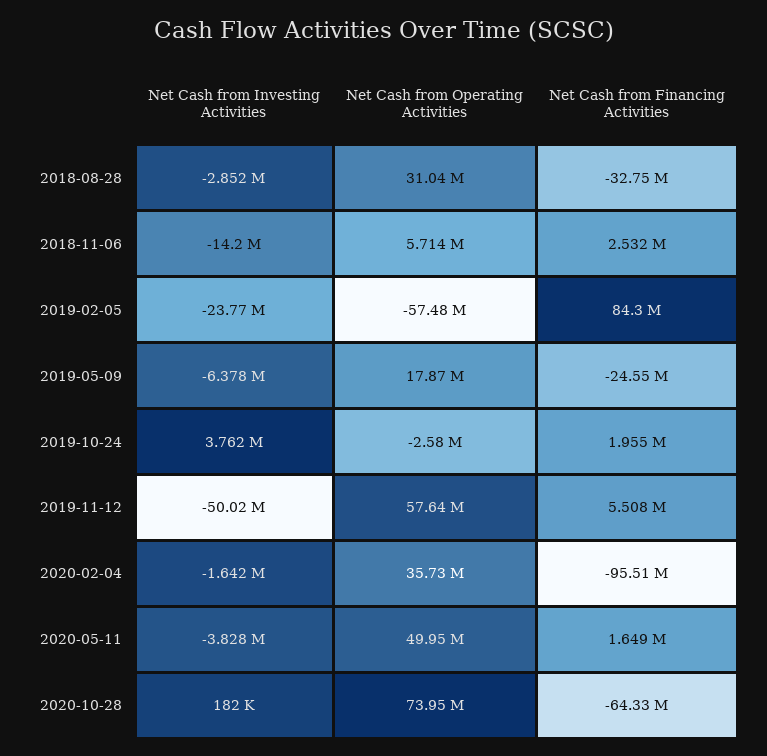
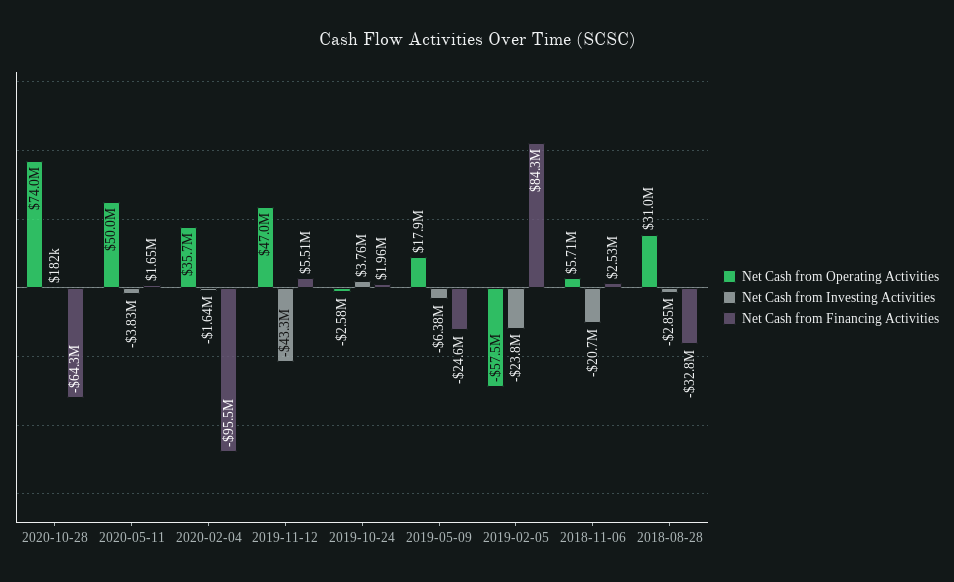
Net Cash from Investing Activities, 2018-11-06: -14200000 -> -20700000
Net Cash from Investing Activities, 2019-11-12: -50020000 -> -43300000
Net Cash from Operating Activities, 2019-11-12: 57640000 -> 47000000

